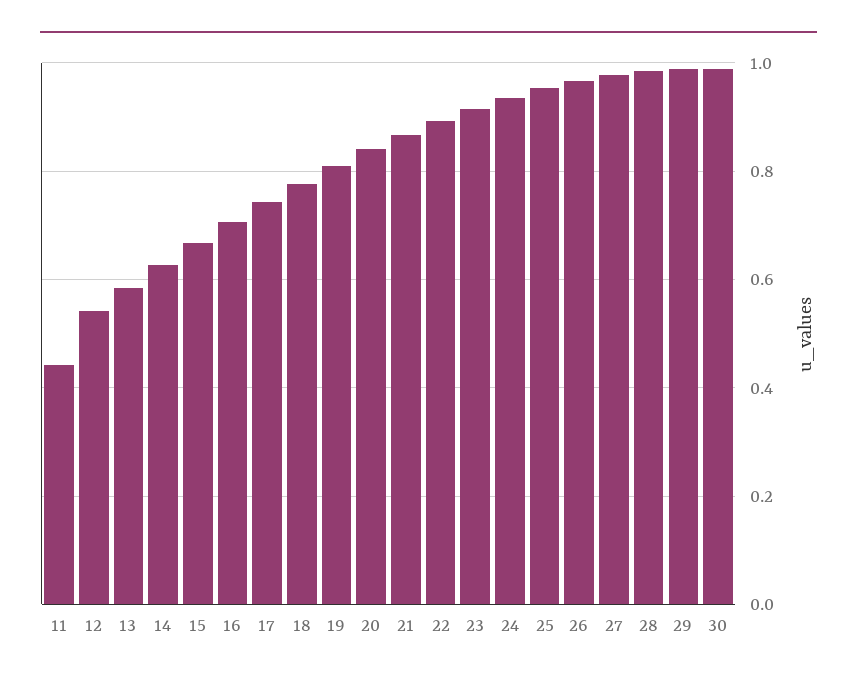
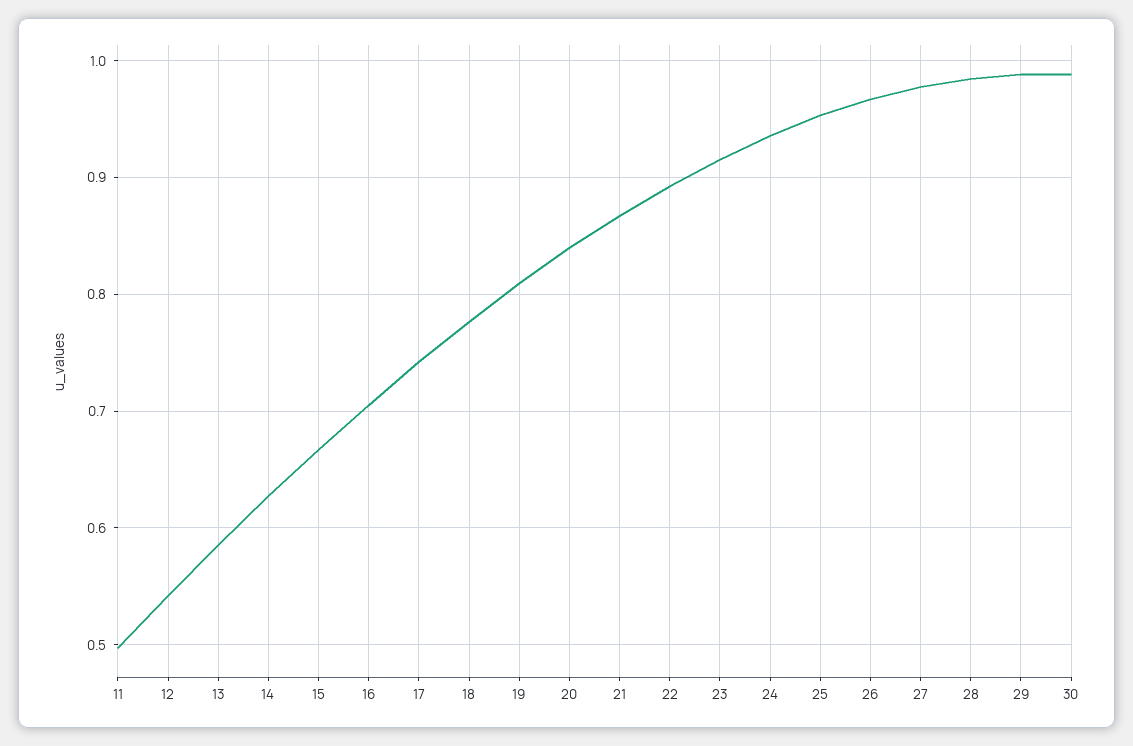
11: 0.44 -> 0.5

